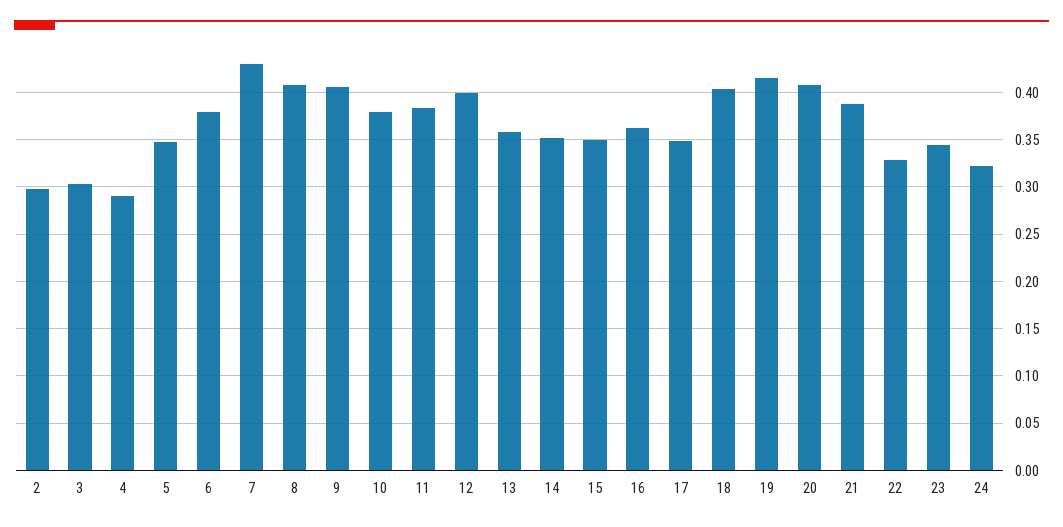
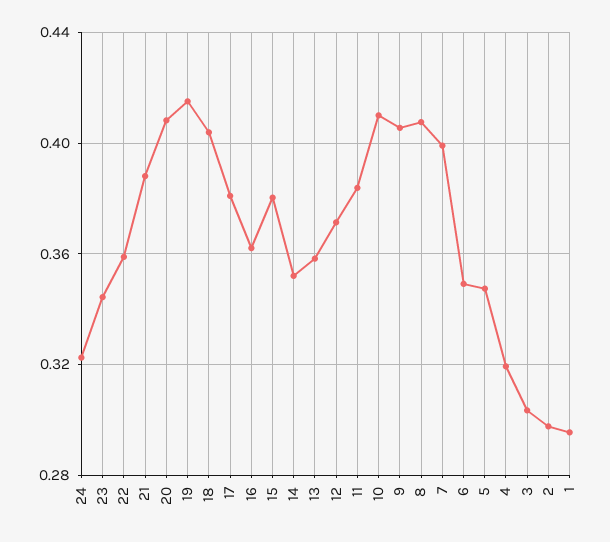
4: 0.29 -> 0.32
6: 0.38 -> 0.35
7: 0.43 -> 0.4
10: 0.38 -> 0.41
12: 0.4 -> 0.37
15: 0.35 -> 0.38
17: 0.35 -> 0.38
22: 0.33 -> 0.36
1: none -> 0.295

